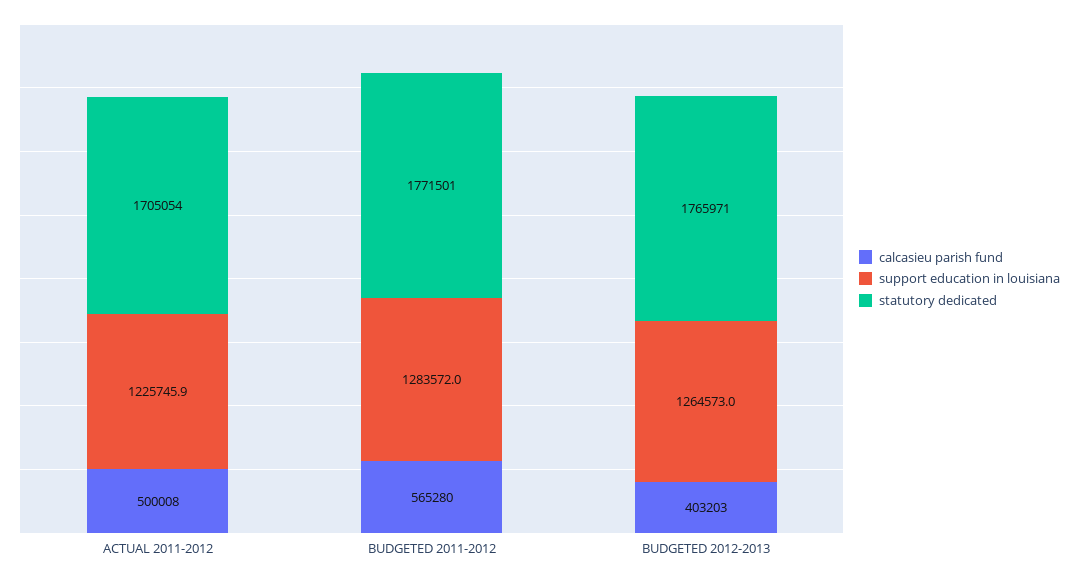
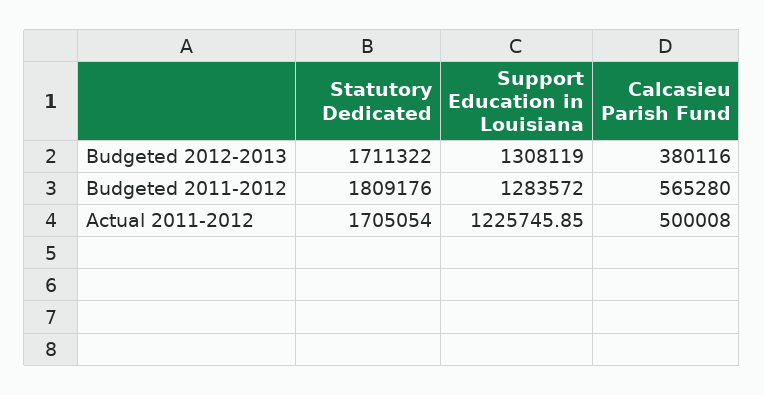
statutory dedicated, BUDGETED 2011-2012: 1771501 -> 1809176
calcasieu parish fund, BUDGETED 2012-2013: 403203 -> 380116
support education in louisiana, BUDGETED 2012-2013: 1264573 -> 1308119
statutory dedicated, BUDGETED 2012-2013: 1765971 -> 1711322

